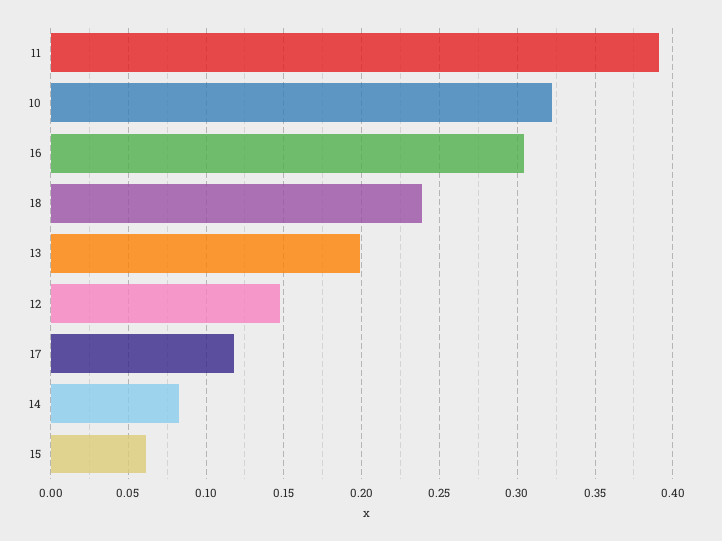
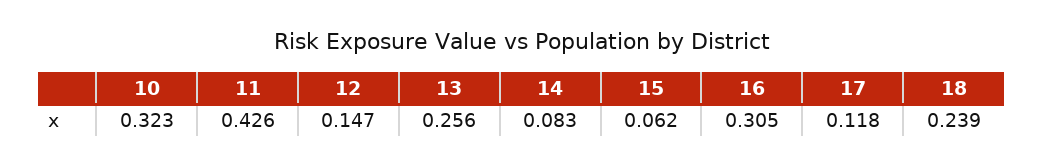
11: 0.39 -> 0.426
13: 0.2 -> 0.256

